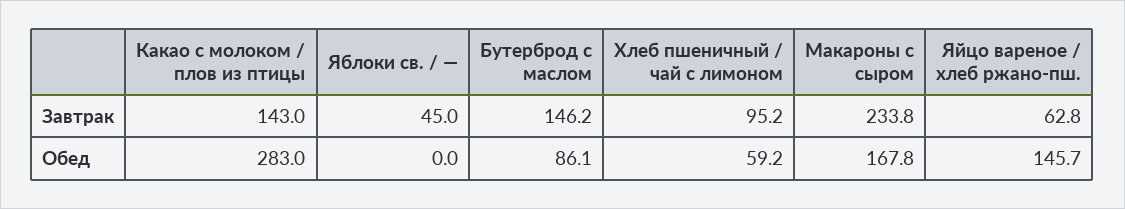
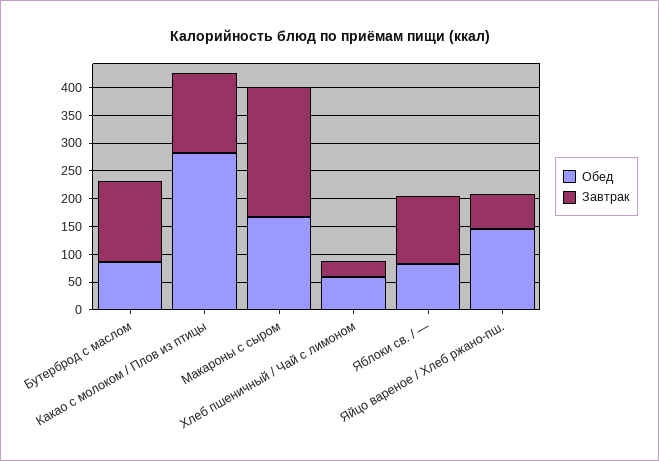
Завтрак, Яблоки св. / —: 45 -> 125
Завтрак, Хлеб пшеничный / чай с лимоном: 95.2 -> 25
Обед, Яблоки св. / —: 0 -> 75

